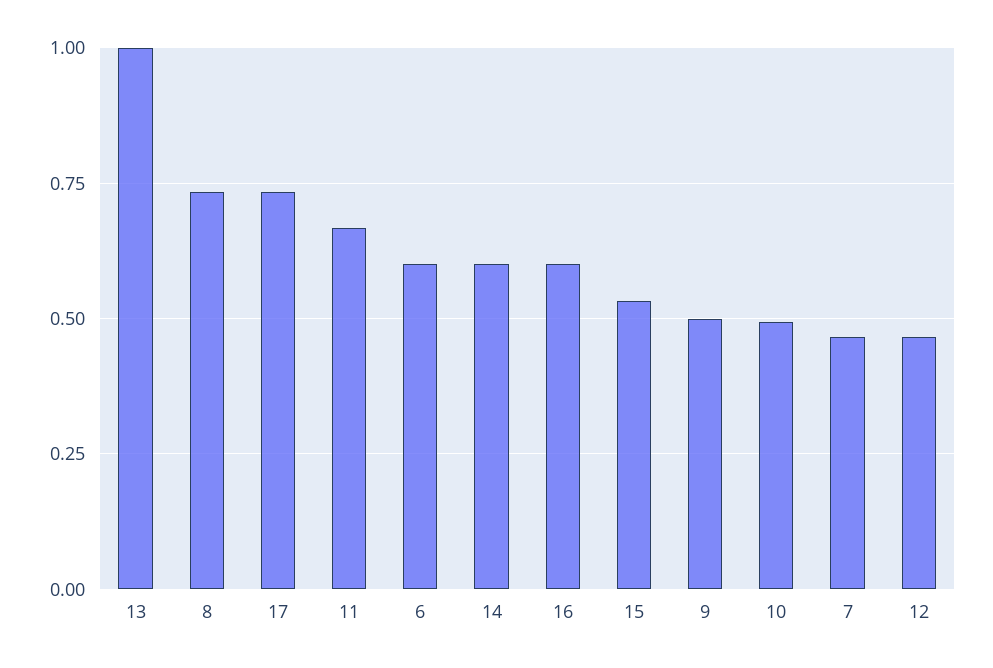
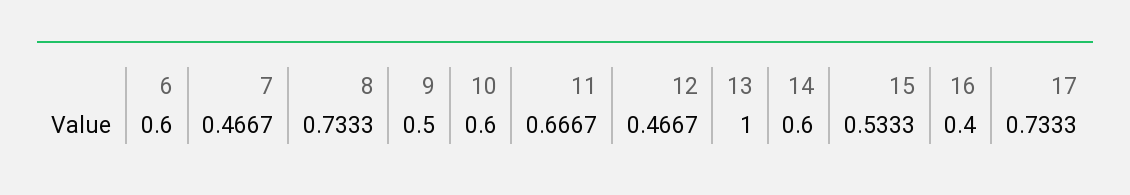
16: 0.6 -> 0.4
10: 0.5 -> 0.6

